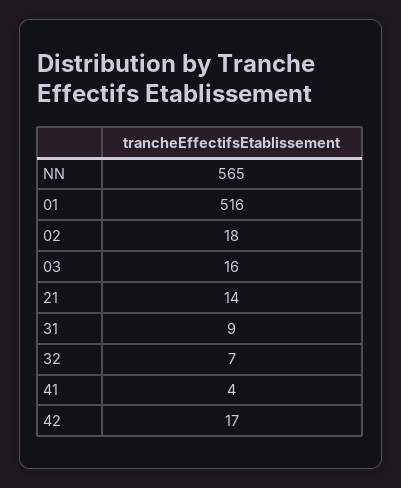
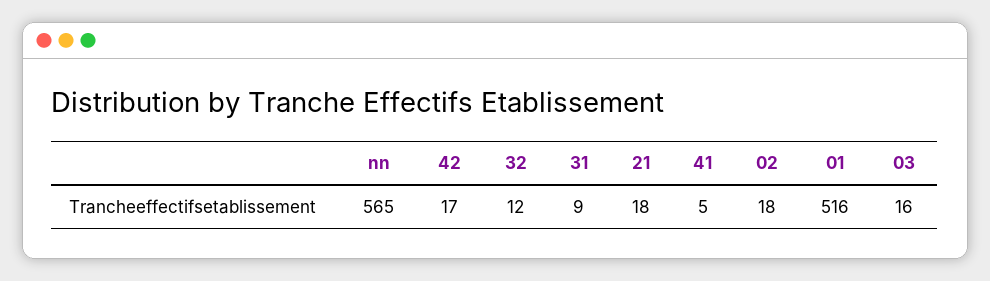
21: 14 -> 18
32: 7 -> 12
41: 4 -> 5

